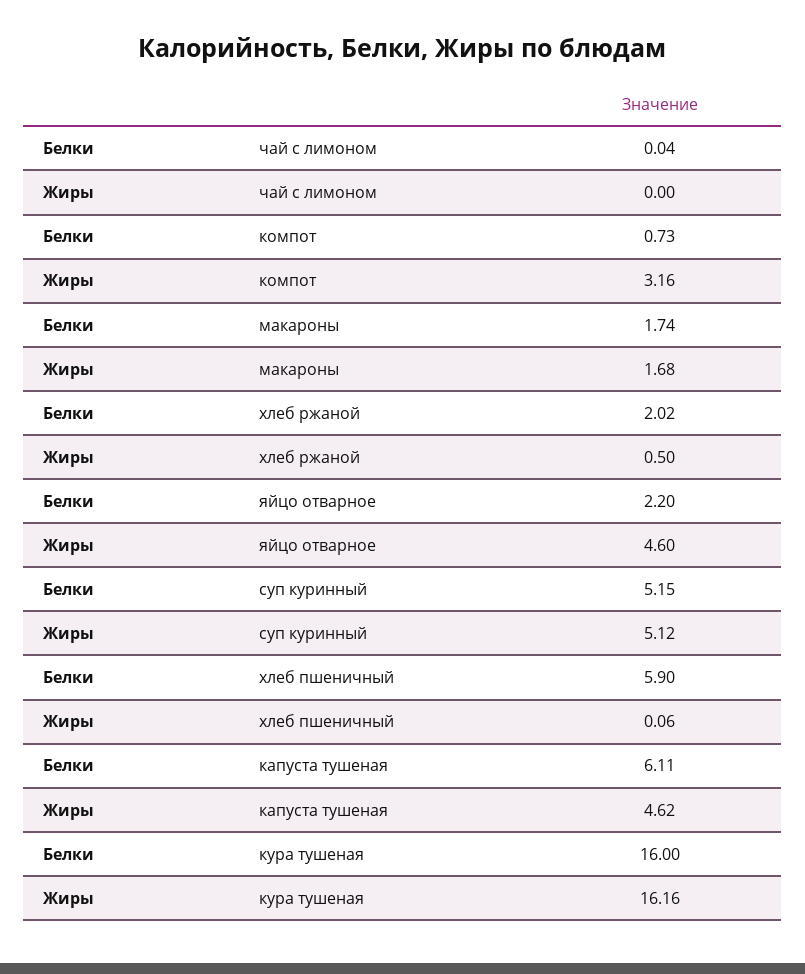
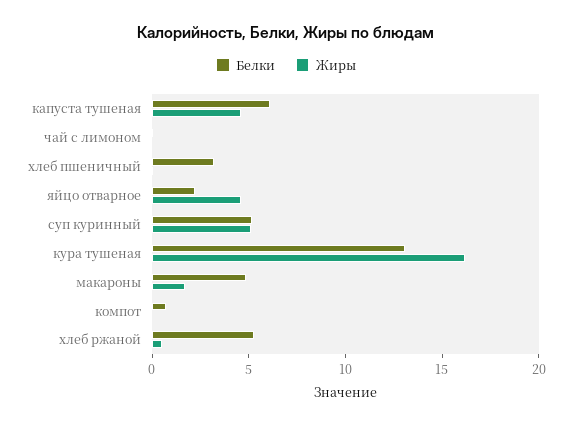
Жиры, компот: 3.16 -> 0
Белки, макароны: 1.74 -> 5
Белки, хлеб ржаной: 2.02 -> 5
Белки, хлеб пшеничный: 5.9 -> 3
Белки, кура тушеная: 16 -> 13

